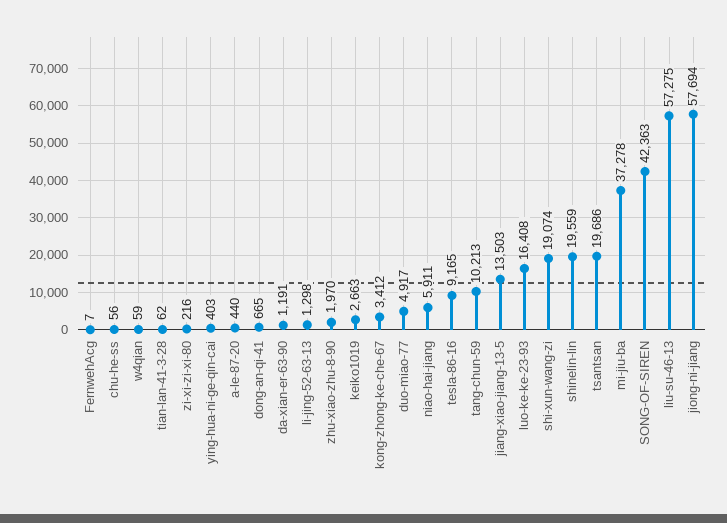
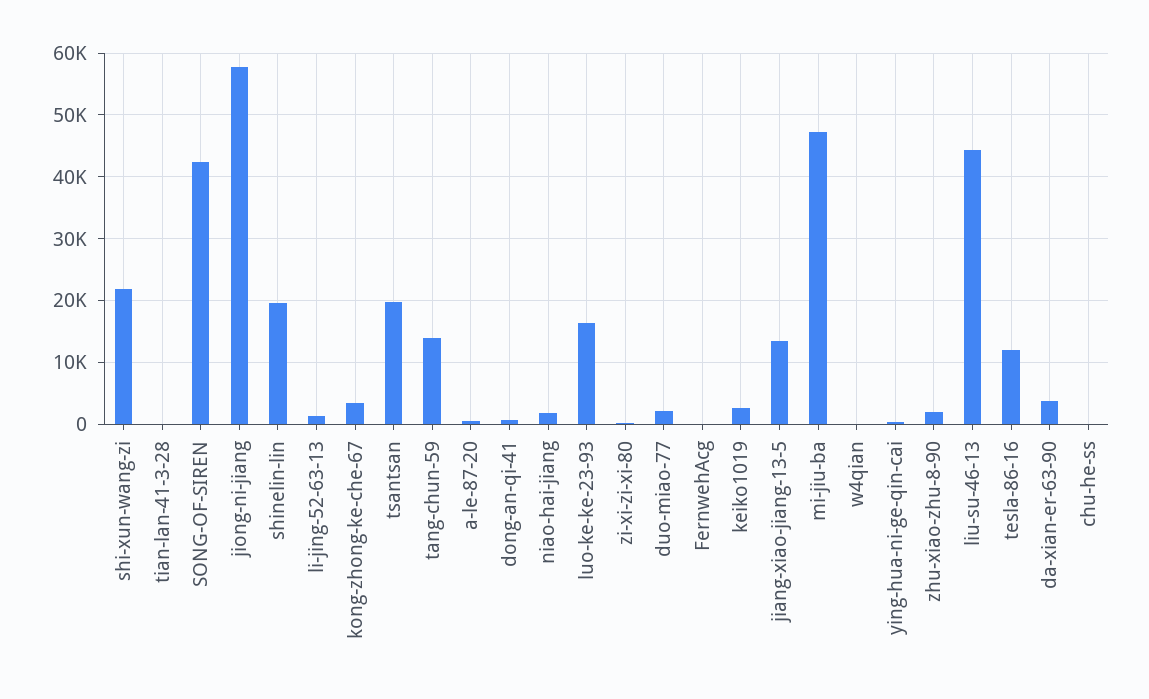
da-xian-er-63-90: 1191 -> 4000
duo-miao-77: 4917 -> 2000
niao-hai-jiang: 5911 -> 2000
tesla-86-16: 9165 -> 12000
tang-chun-59: 10213 -> 14000
shi-xun-wang-zi: 19074 -> 22000
mi-jiu-ba: 37278 -> 47000
liu-su-46-13: 57275 -> 44000

